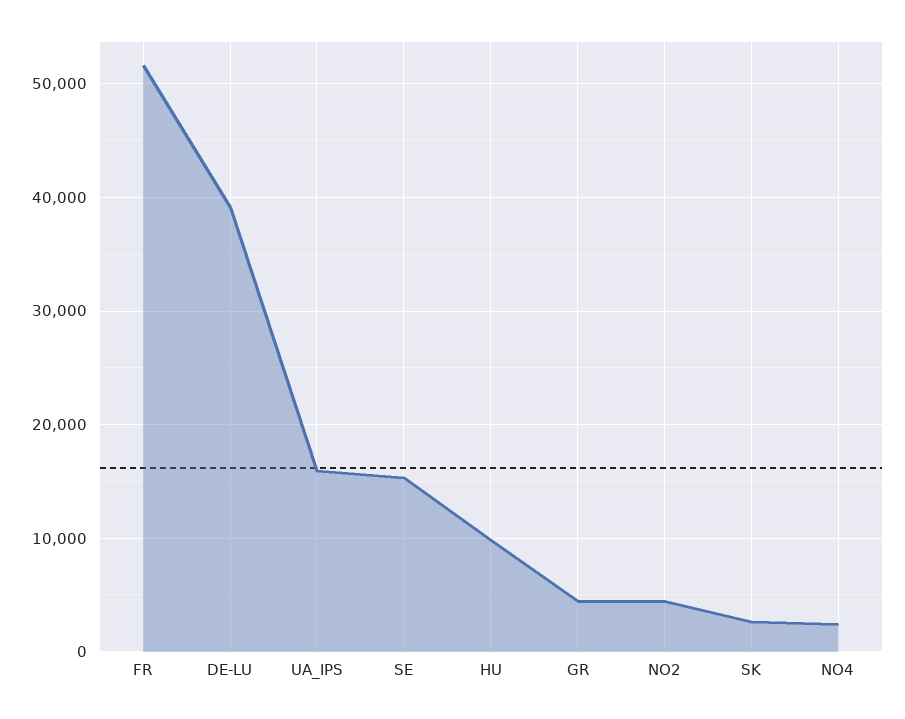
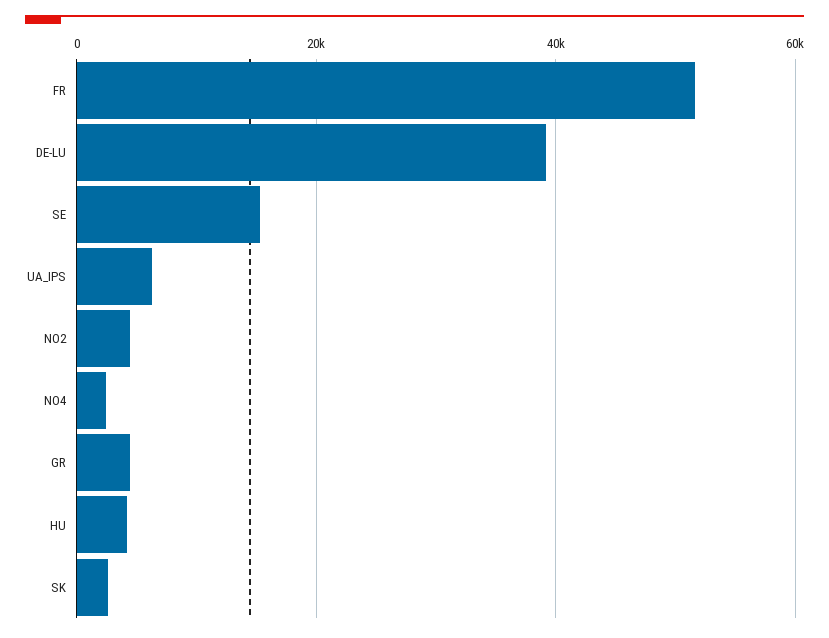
UA_IPS: 16000 -> 6000
HU: 10000 -> 4000

